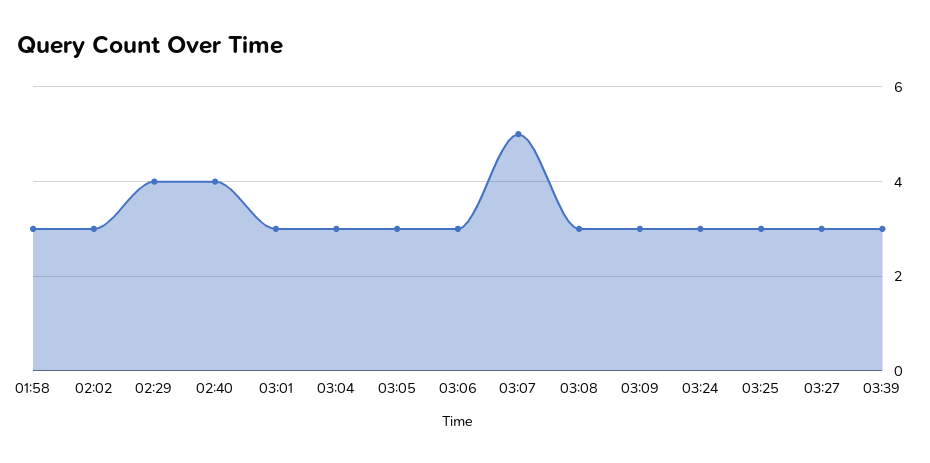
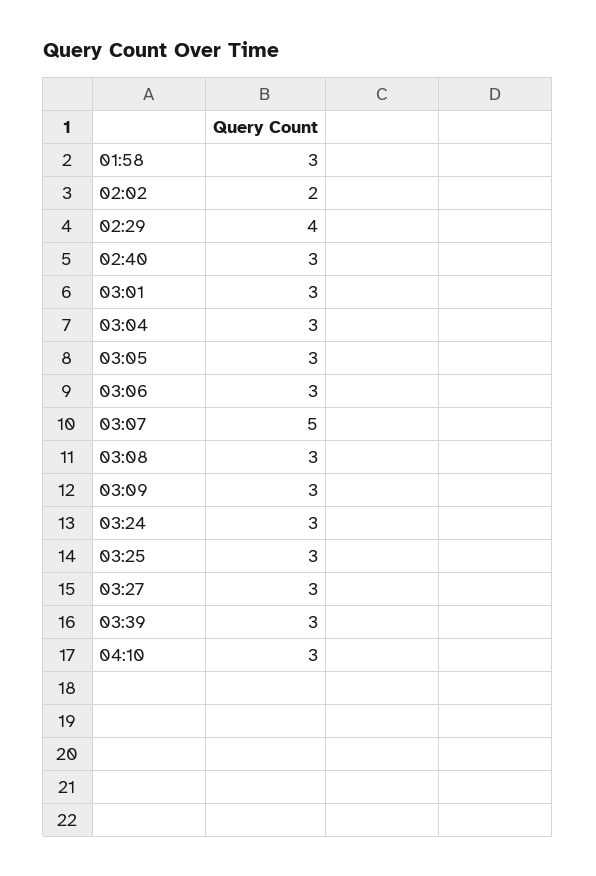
02:02: 3 -> 2
02:40: 4 -> 3
04:10: none -> 3

